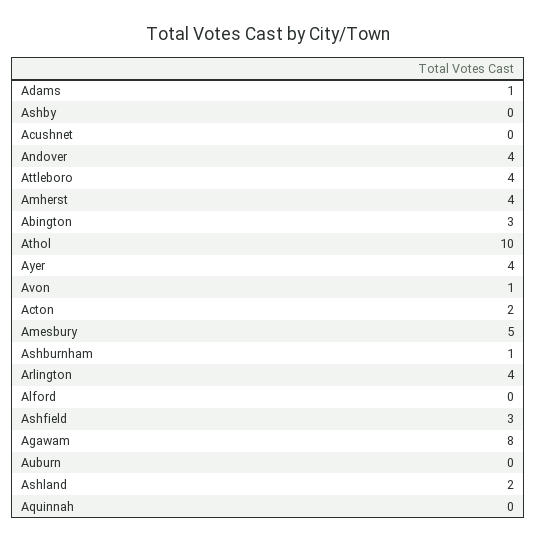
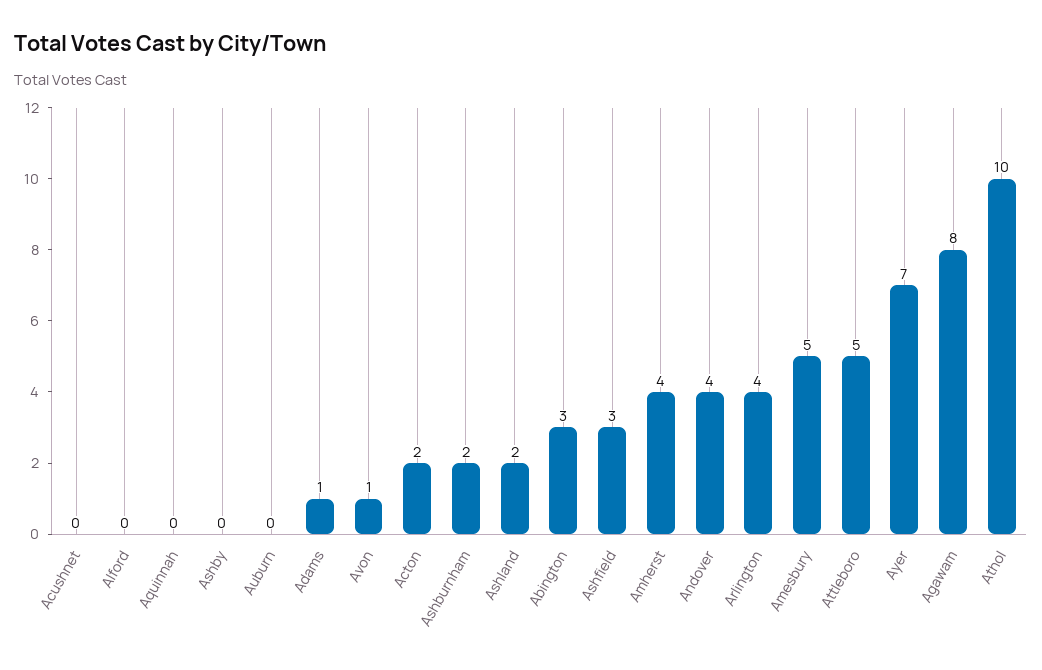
Attleboro: 4 -> 5
Ayer: 4 -> 7
Ashburnham: 1 -> 2

